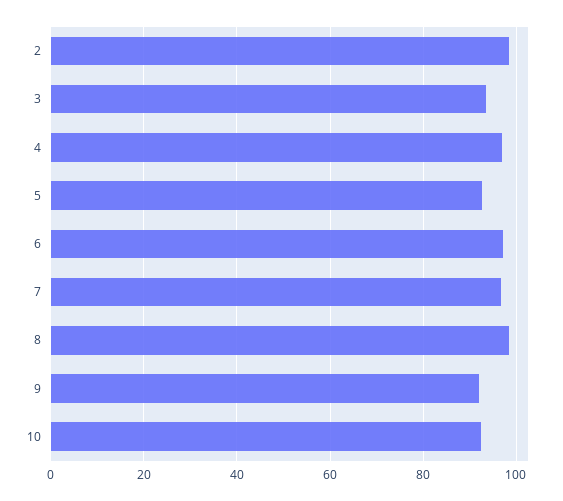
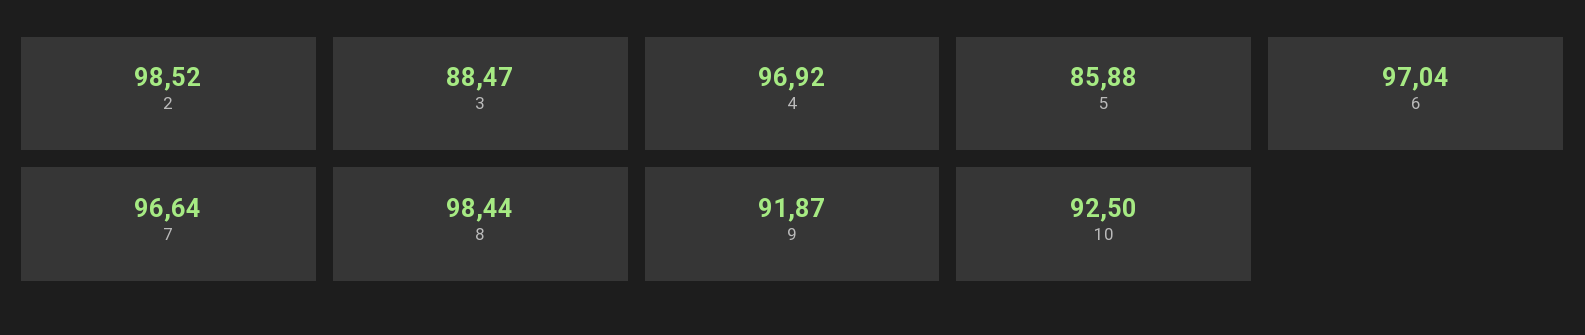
3: 94 -> 88.47
5: 92 -> 85.88

